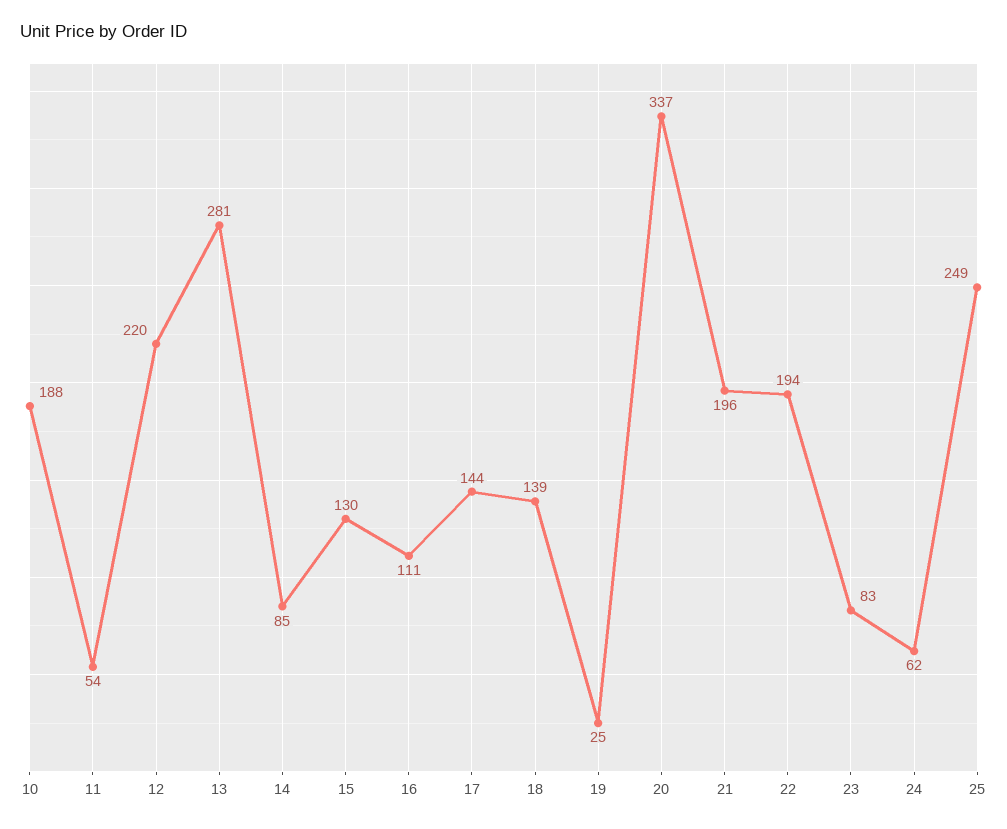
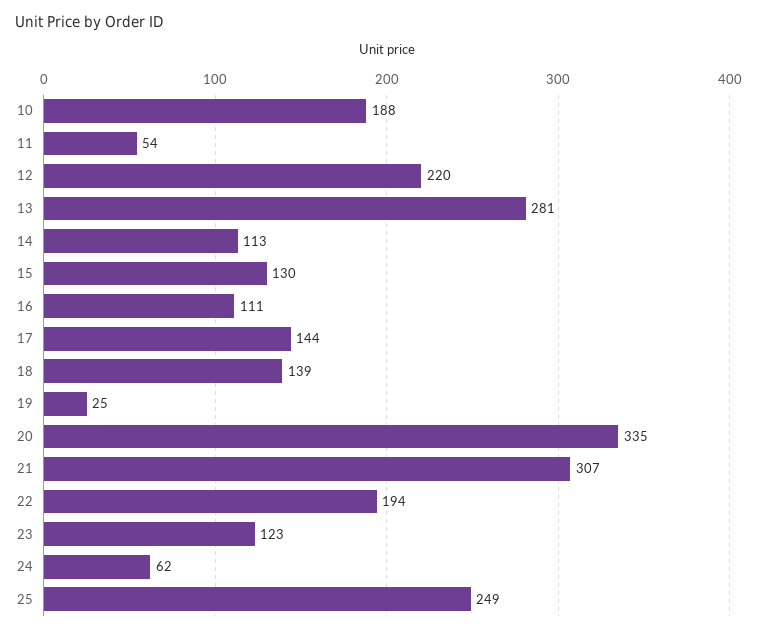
14: 85 -> 113
20: 337 -> 335
21: 196 -> 307
23: 83 -> 123

